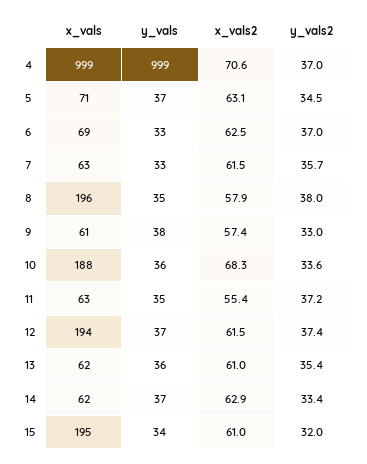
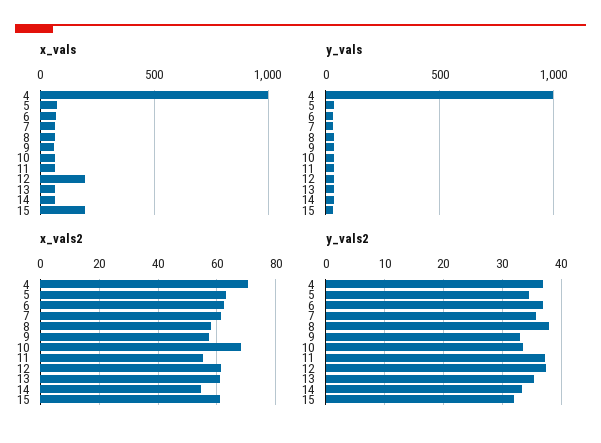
x_vals, 8: 196 -> 50
x_vals, 10: 188 -> 50
x_vals2, 14: 62.9 -> 55

